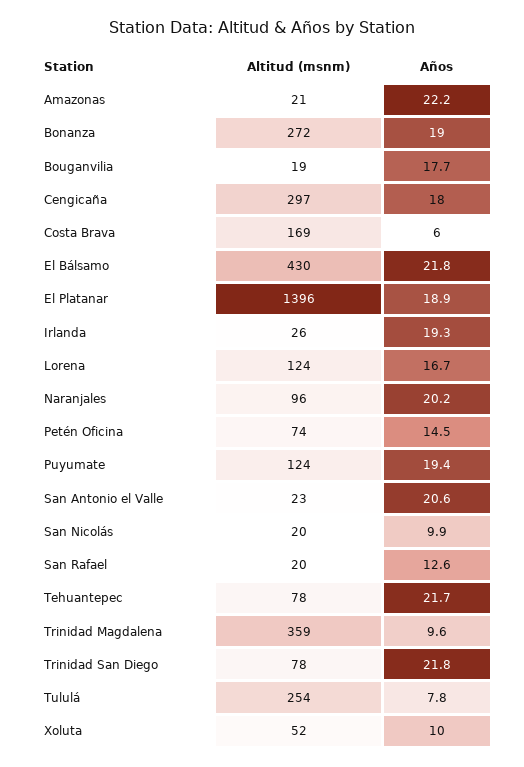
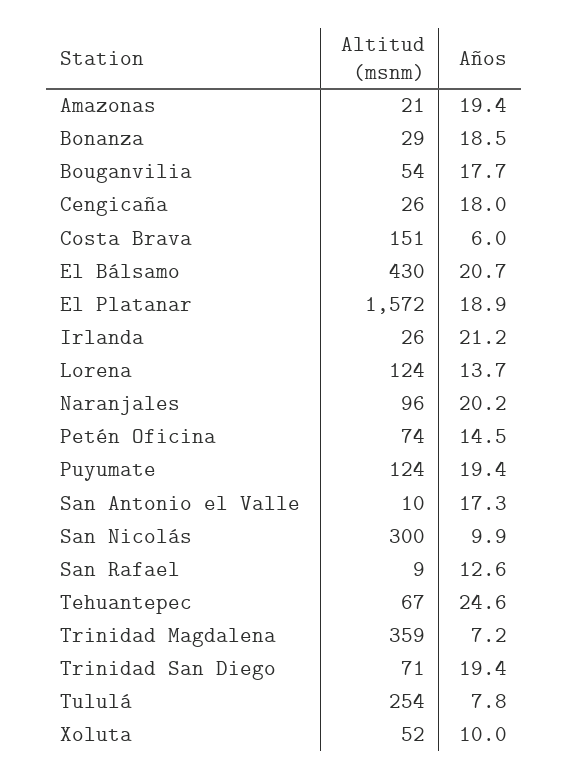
Años, Amazonas: 22.2 -> 19.4
Altitud (msnm), Bonanza: 272 -> 29
Años, Bonanza: 19 -> 18.5
Altitud (msnm), Bouganvilia: 19 -> 54
Altitud (msnm), Cengicaña: 297 -> 26
Altitud (msnm), Costa Brava: 169 -> 151
Años, El Bálsamo: 21.8 -> 20.7
Altitud (msnm), El Platanar: 1396 -> 1572
Años, Irlanda: 19.3 -> 21.2
Años, Lorena: 16.7 -> 13.7
Altitud (msnm), San Antonio el Valle: 23 -> 10
Años, San Antonio el Valle: 20.6 -> 17.3
Altitud (msnm), San Nicolás: 20 -> 300
Altitud (msnm), San Rafael: 20 -> 9
Altitud (msnm), Tehuantepec: 78 -> 67
Años, Tehuantepec: 21.7 -> 24.6
Años, Trinidad Magdalena: 9.6 -> 7.2
Altitud (msnm), Trinidad San Diego: 78 -> 71
Años, Trinidad San Diego: 21.8 -> 19.4

